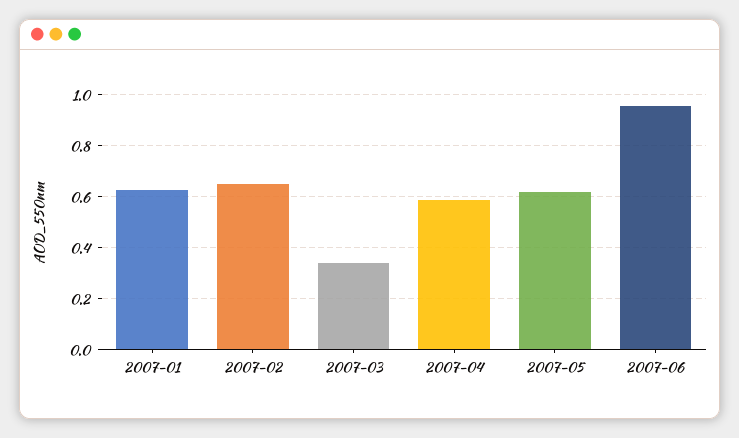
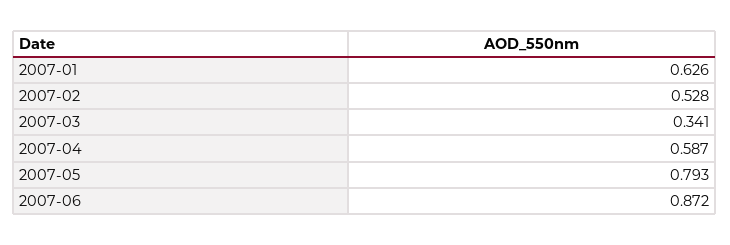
2007-02: 0.65 -> 0.528
2007-05: 0.625 -> 0.793
2007-06: 0.95 -> 0.872

